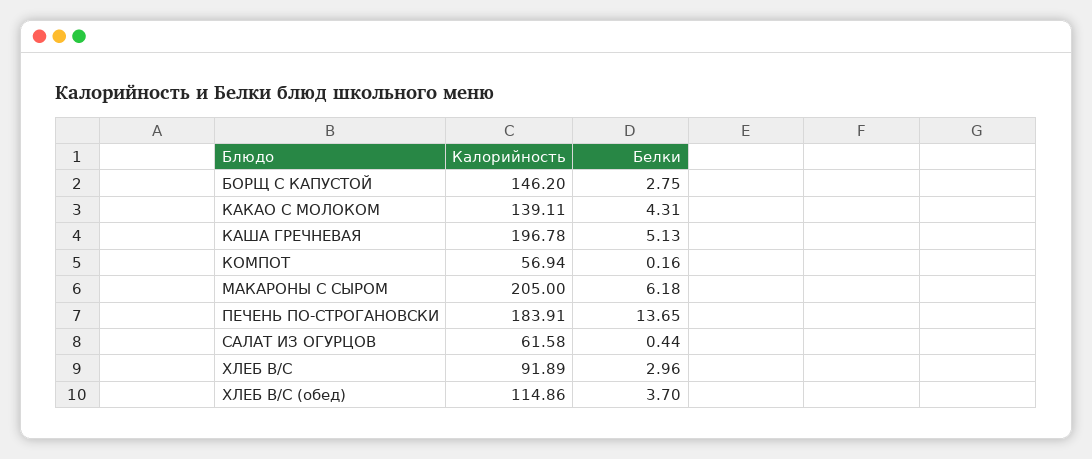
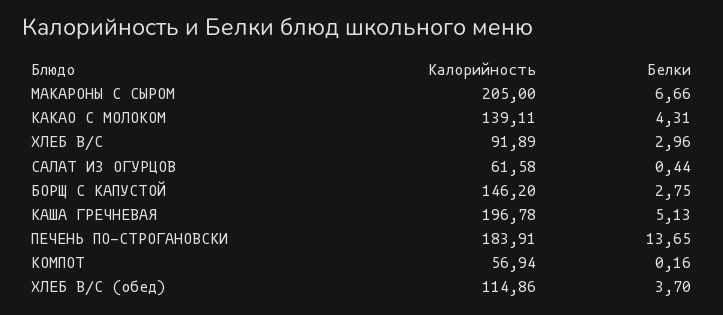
Белки, МАКАРОНЫ С СЫРОМ: 6.18 -> 6.66

